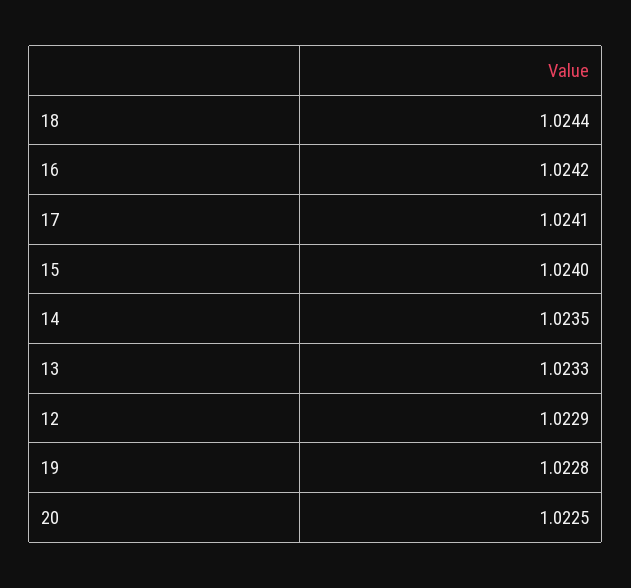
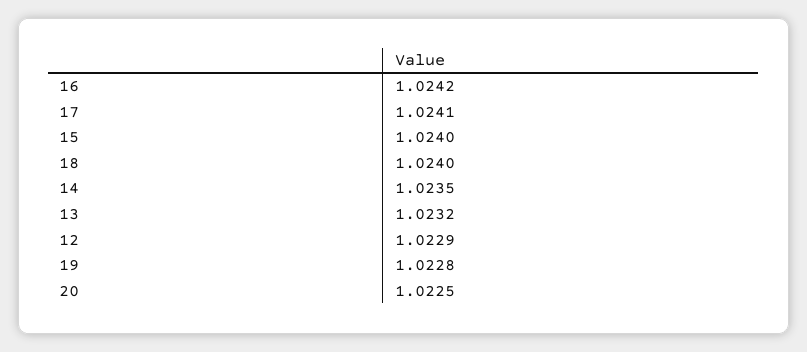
18: 1.0244 -> 1.024
13: 1.0233 -> 1.0232

